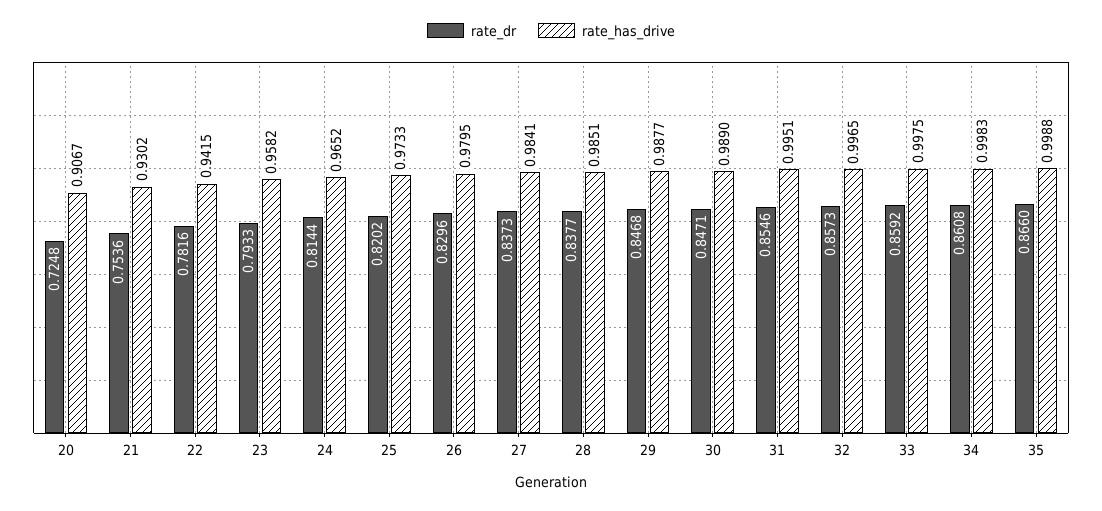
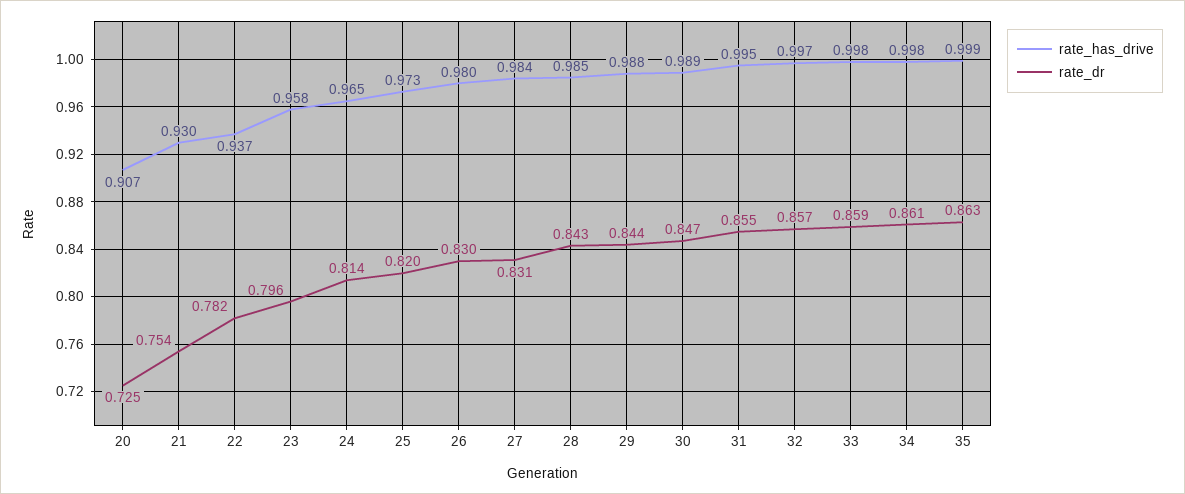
rate_has_drive, 22: 0.9415 -> 0.937
rate_dr, 23: 0.7933 -> 0.796
rate_dr, 27: 0.8373 -> 0.831
rate_dr, 28: 0.8377 -> 0.843
rate_dr, 29: 0.8468 -> 0.844
rate_dr, 35: 0.866 -> 0.863

